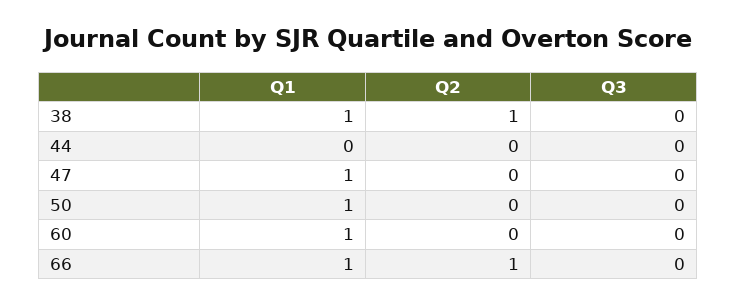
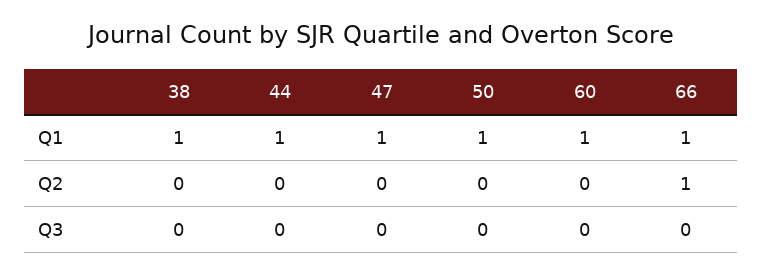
Q2, 38: 1 -> 0
Q1, 44: 0 -> 1

